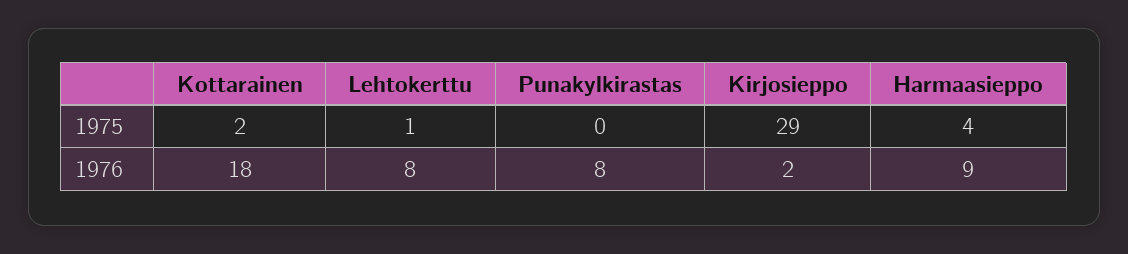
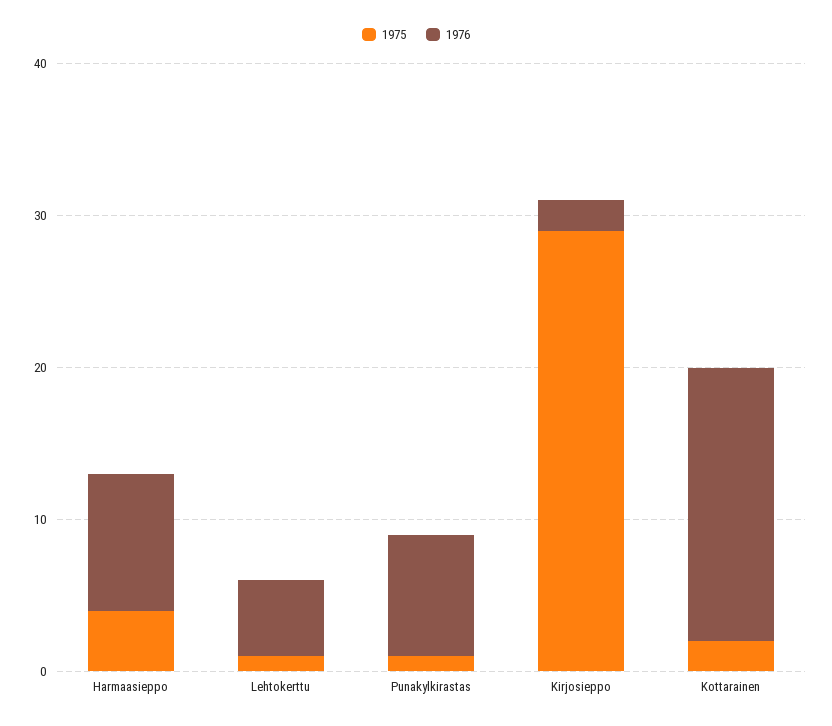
1975, Punakylkirastas: 0 -> 1
1976, Lehtokerttu: 8 -> 5

